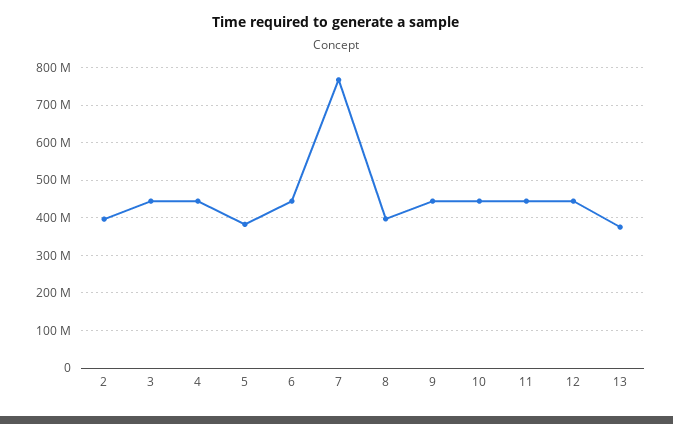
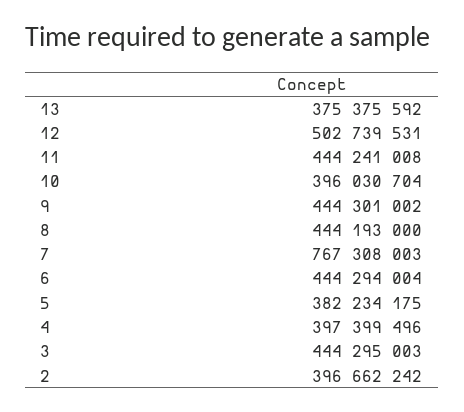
4: 440000000 -> 397399496
8: 400000000 -> 444193000
10: 440000000 -> 396030704
12: 440000000 -> 502739531

